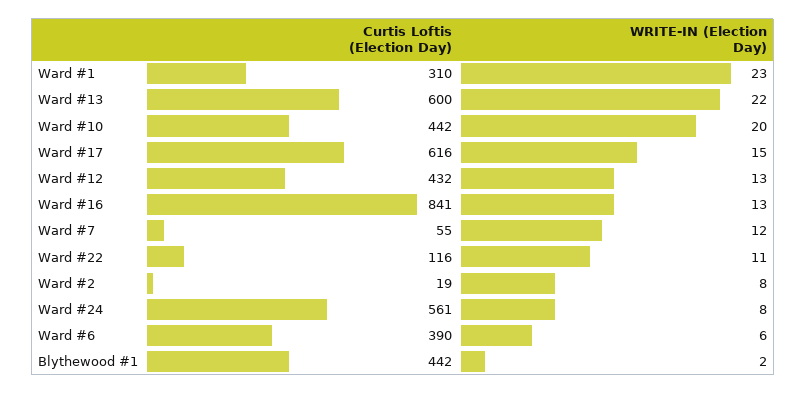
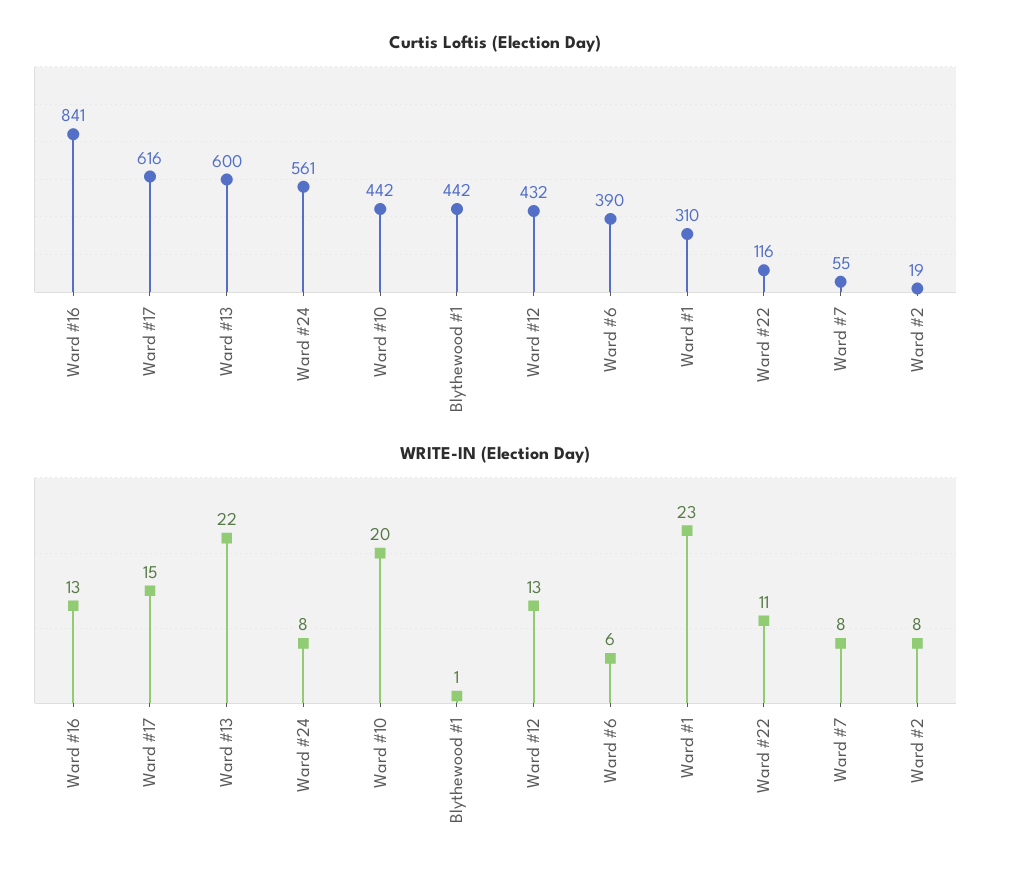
WRITE-IN (Election Day), Ward #7: 12 -> 8
WRITE-IN (Election Day), Blythewood #1: 2 -> 1

